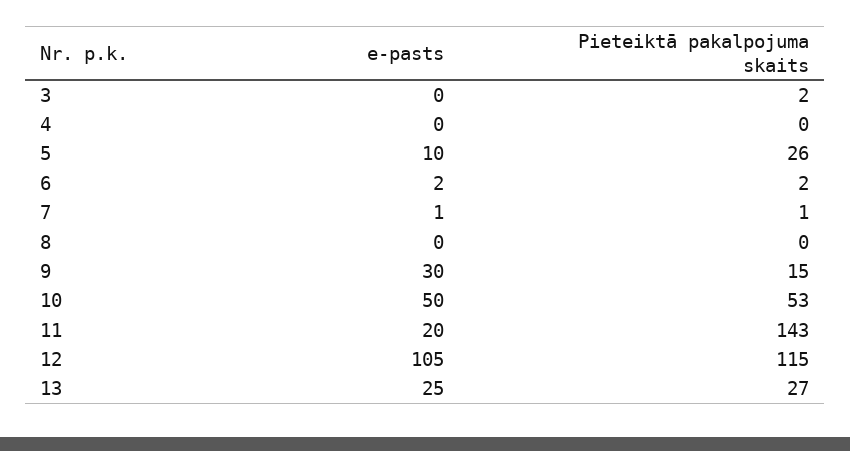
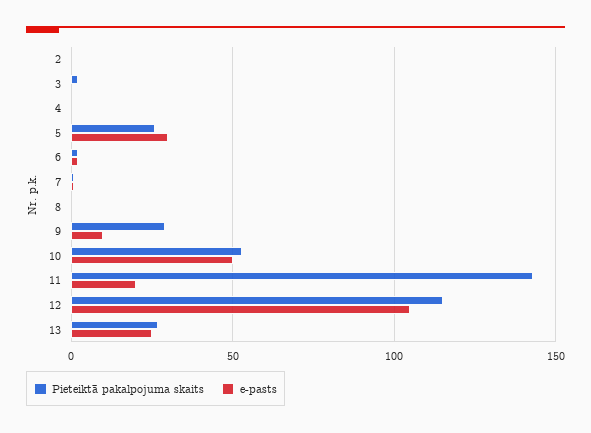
e-pasts, 5: 10 -> 30
e-pasts, 9: 30 -> 10
Pieteiktā pakalpojuma skaits, 9: 15 -> 30
Pieteiktā pakalpojuma skaits, 2: none -> 0
e-pasts, 2: none -> 0

